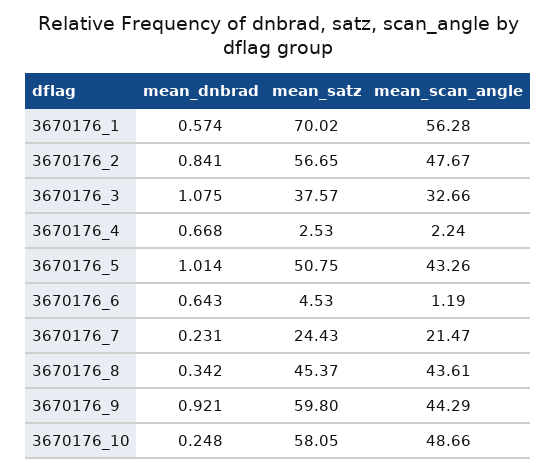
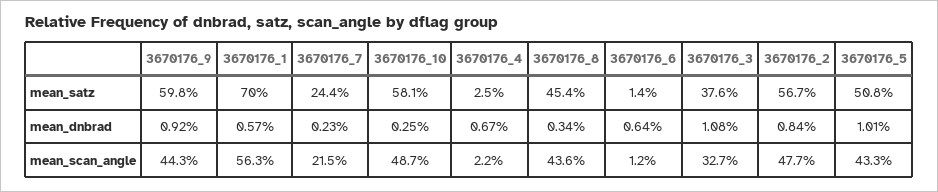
mean_satz, 3670176_6: 4.53 -> 1.4

